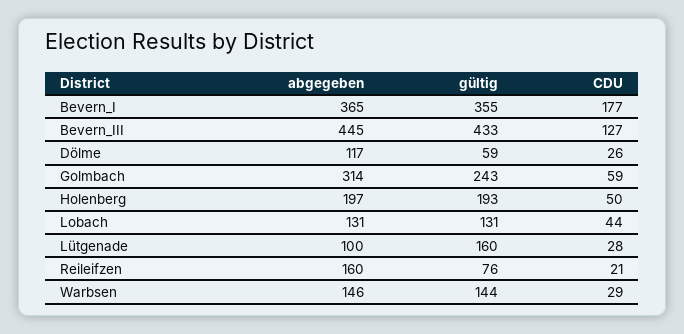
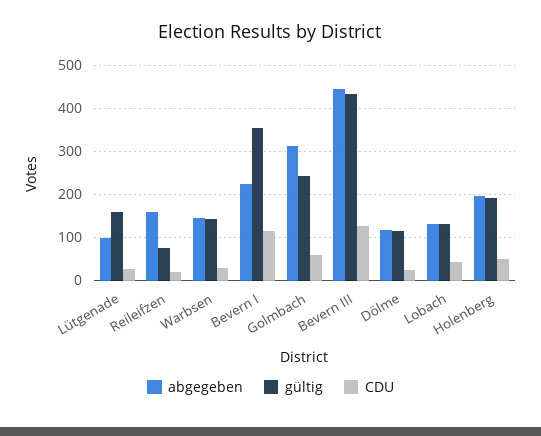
abgegeben, Bevern_I: 365 -> 220
CDU, Bevern_I: 177 -> 120
gültig, Dölme: 59 -> 120

